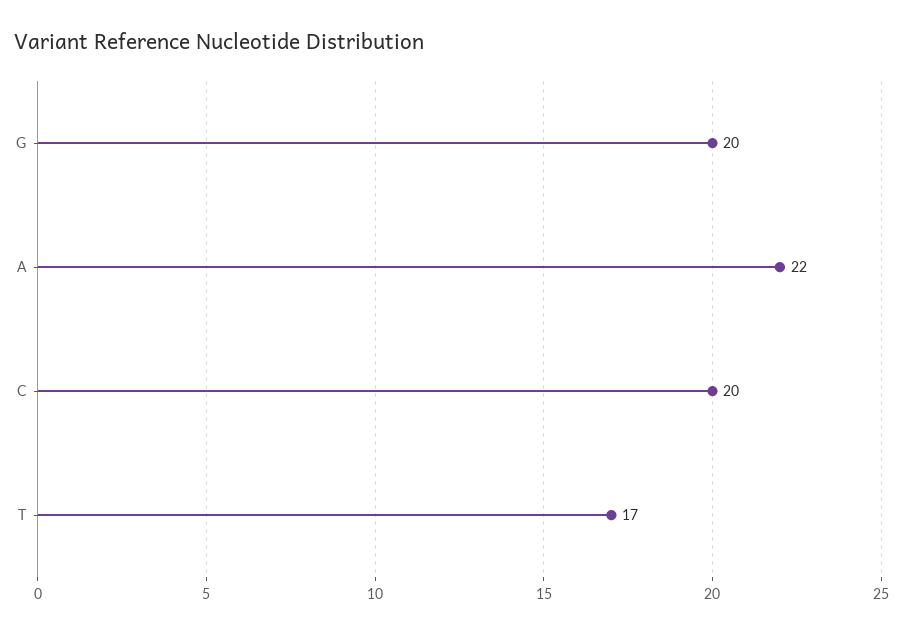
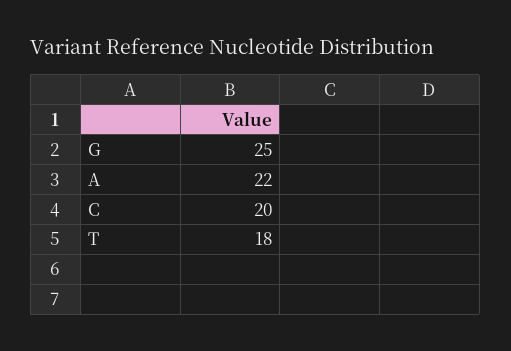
G: 20 -> 25
T: 17 -> 18

